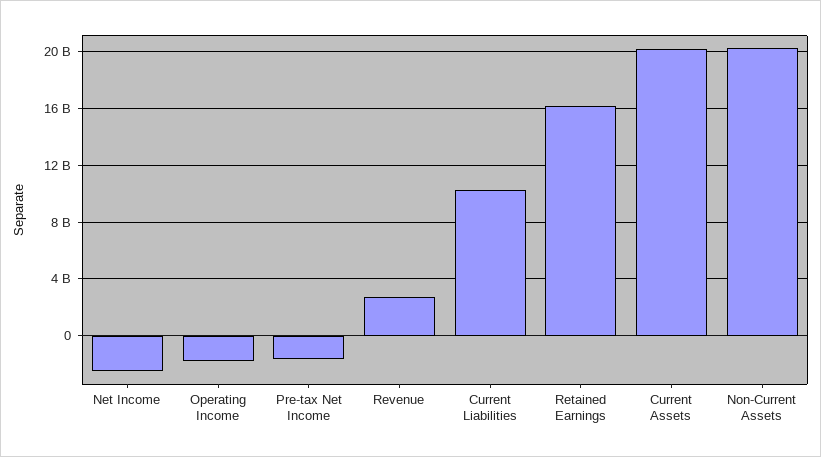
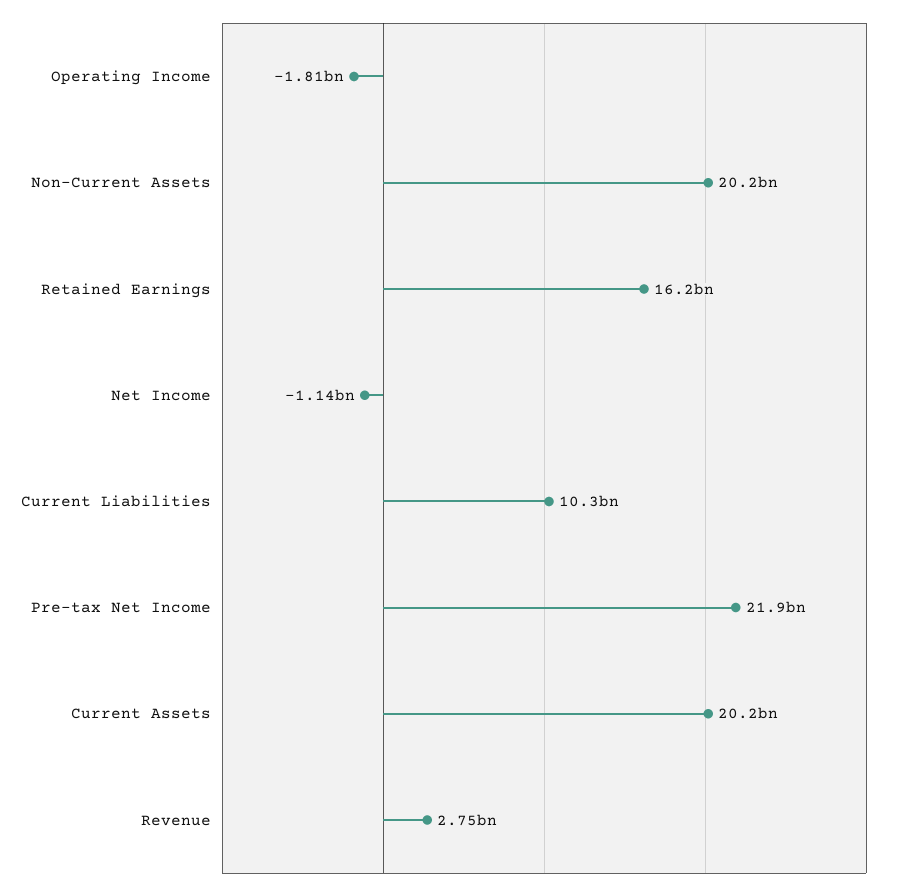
Net Income: -2500000000 -> -1140000000
Pre-tax Net Income: -1500000000 -> 21900000000

